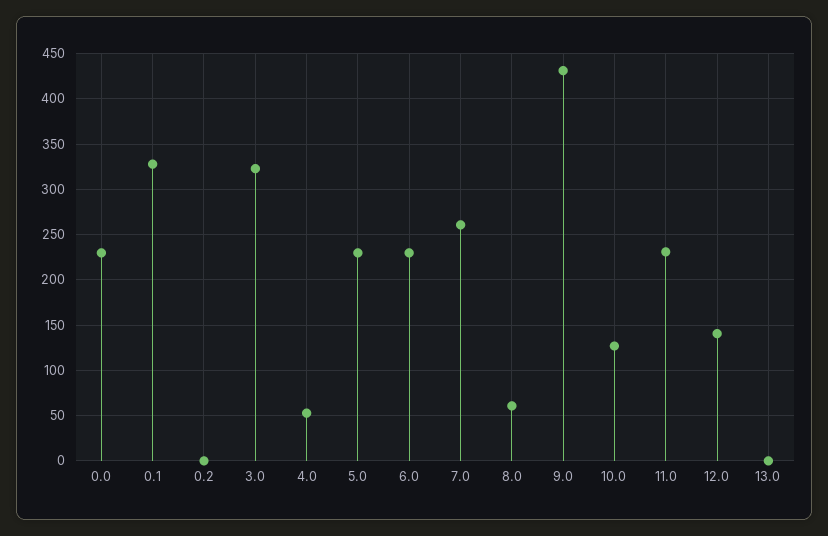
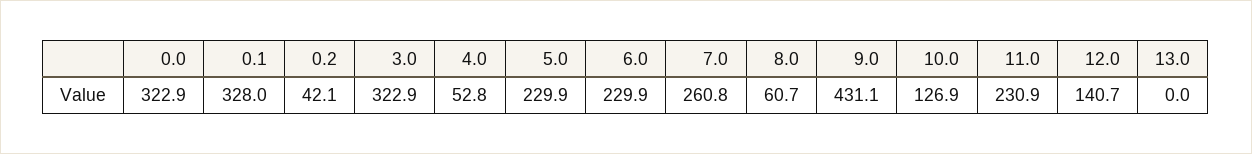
0.0: 230 -> 322.9
0.2: 0 -> 42.1

